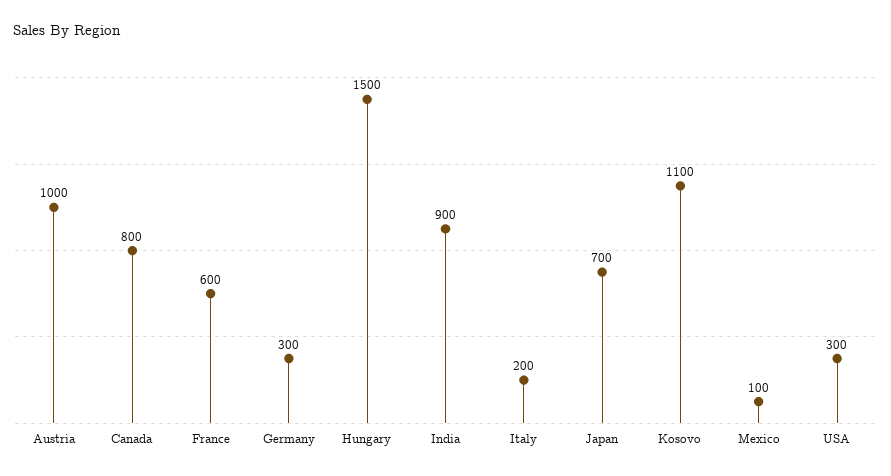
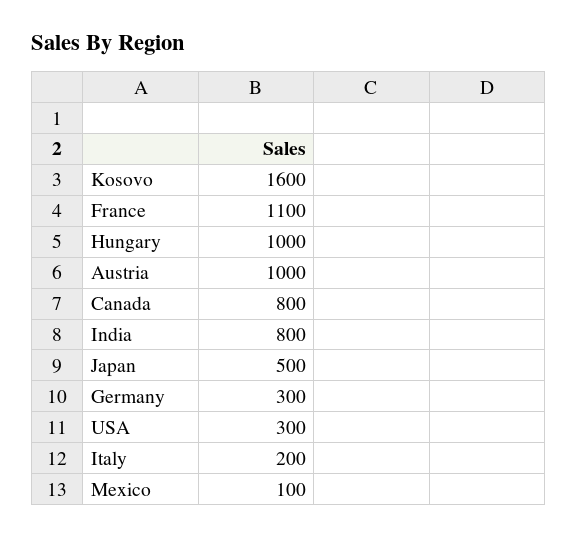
France: 600 -> 1100
Hungary: 1500 -> 1000
India: 900 -> 800
Japan: 700 -> 500
Kosovo: 1100 -> 1600

